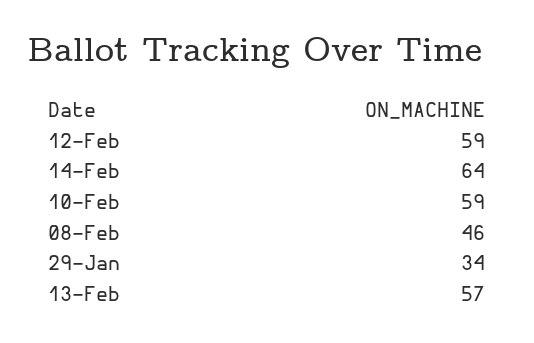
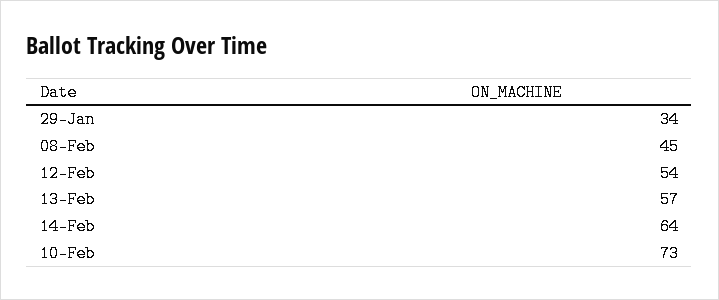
12-Feb: 59 -> 54
10-Feb: 59 -> 73
08-Feb: 46 -> 45

